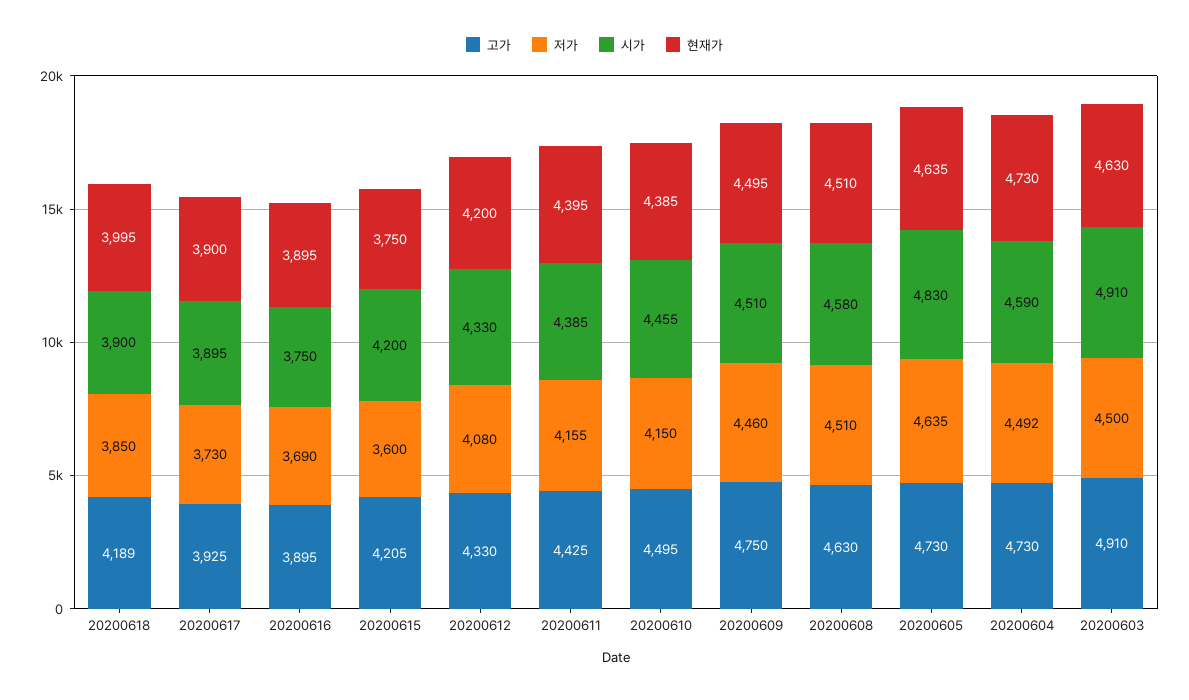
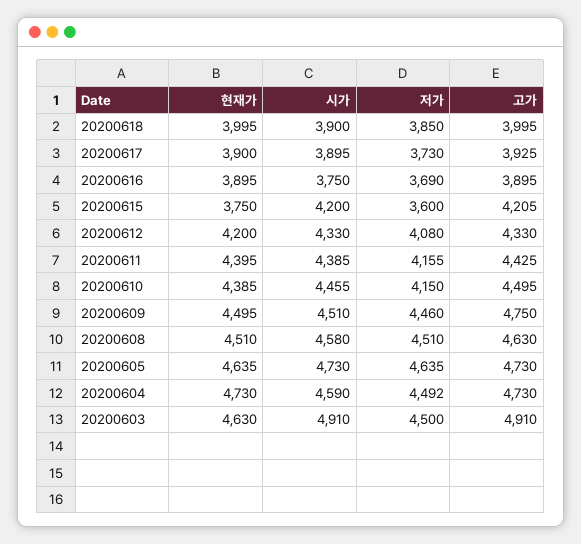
고가, 20200618: 4189 -> 3995
시가, 20200605: 4830 -> 4730

